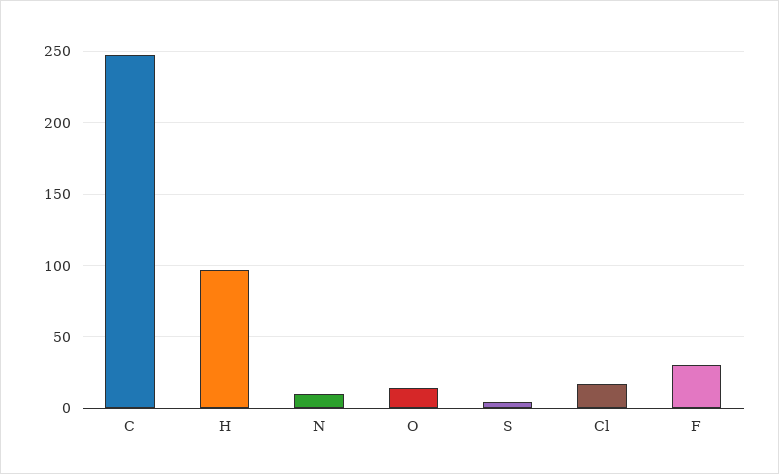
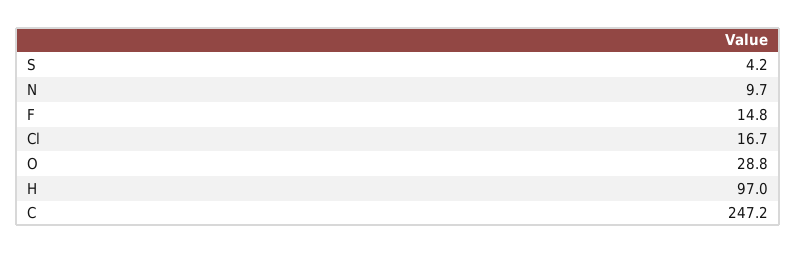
O: 15 -> 28.8
F: 30 -> 14.8

